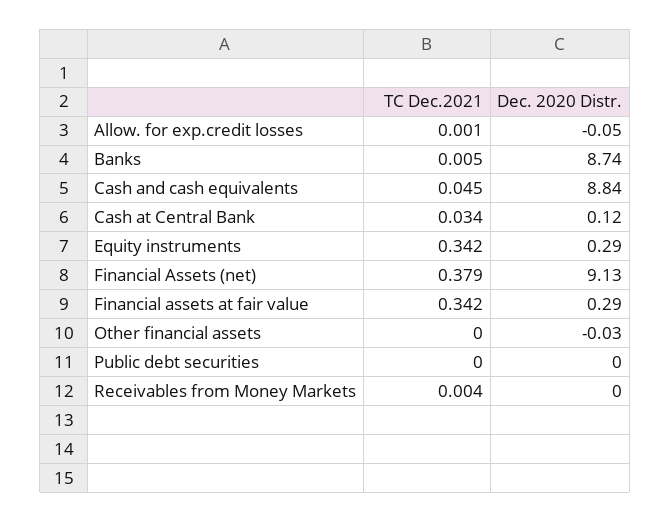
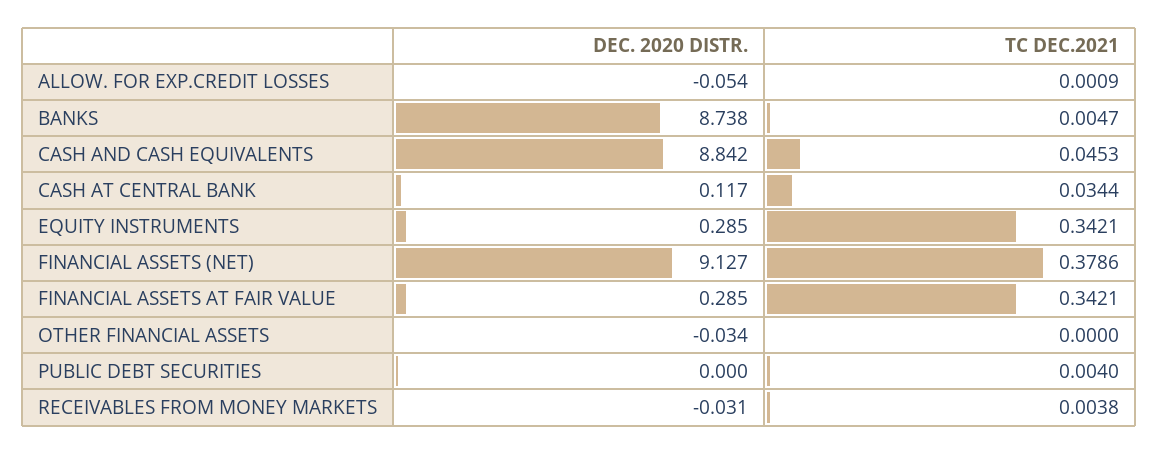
TC Dec.2021, Public debt securities: 0 -> 0.004
Dec. 2020 Distr., Receivables from Money Markets: 0 -> -0.031

